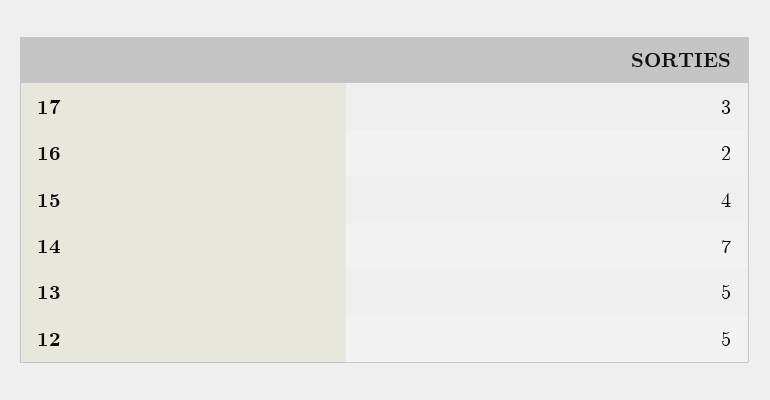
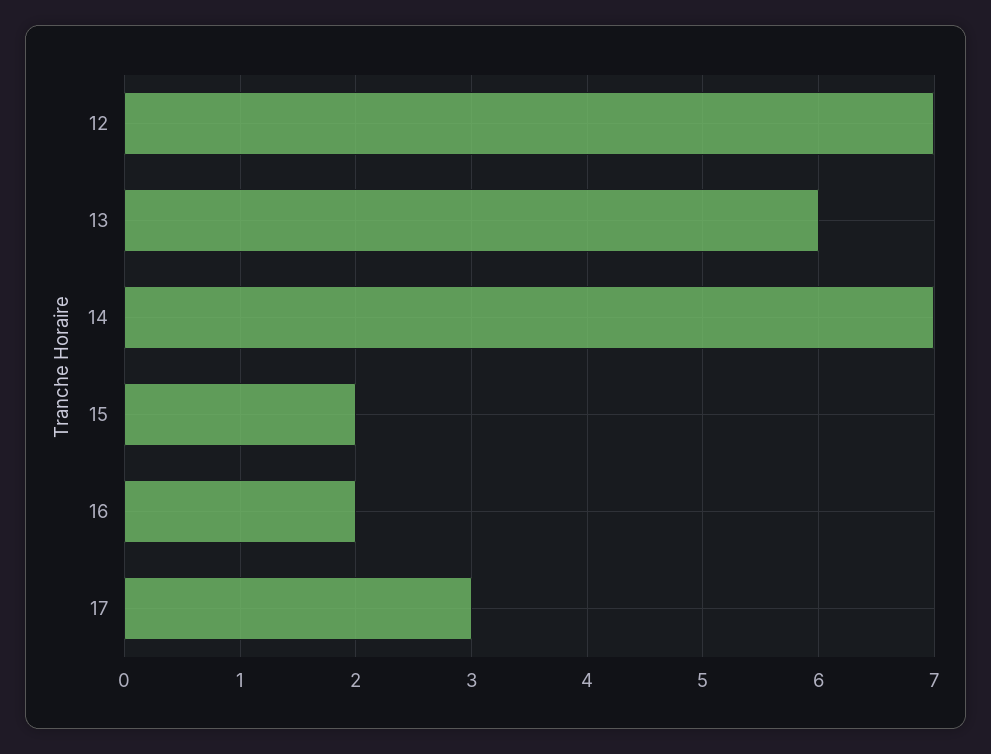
15: 4 -> 2
13: 5 -> 6
12: 5 -> 7

